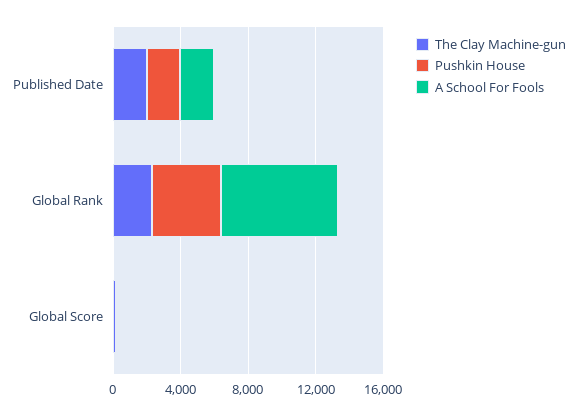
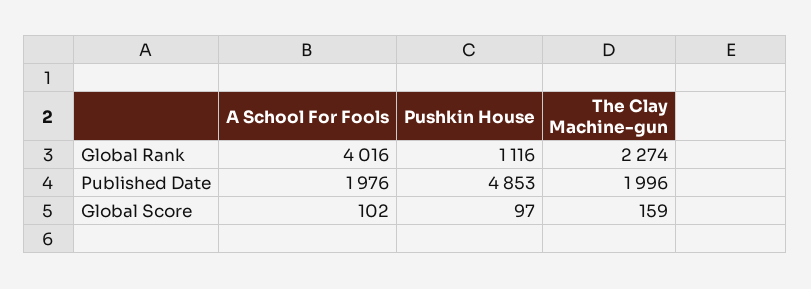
Pushkin House, Published Date: 2000 -> 4853
Pushkin House, Global Rank: 4000 -> 1116
A School For Fools, Global Rank: 7000 -> 4016

